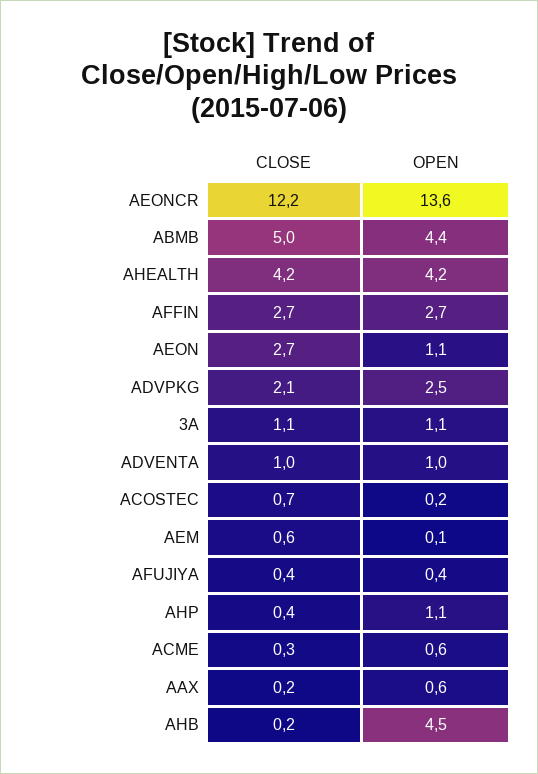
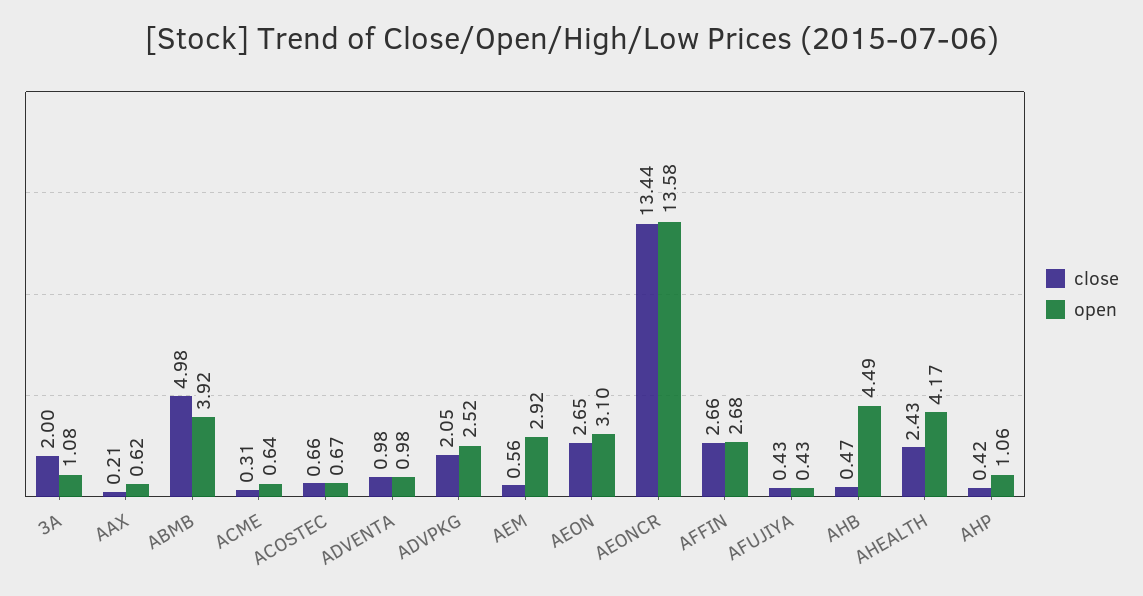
CLOSE, AEONCR: 12.2 -> 13.44
OPEN, ABMB: 4.4 -> 3.92
CLOSE, AHEALTH: 4.2 -> 2.43
OPEN, AEON: 1.1 -> 3.1
CLOSE, 3A: 1.1 -> 2
OPEN, ACOSTEC: 0.2 -> 0.67
OPEN, AEM: 0.1 -> 2.92
CLOSE, AHB: 0.2 -> 0.47

